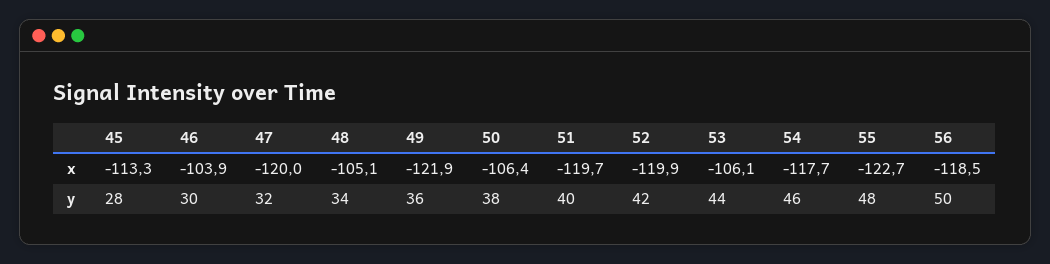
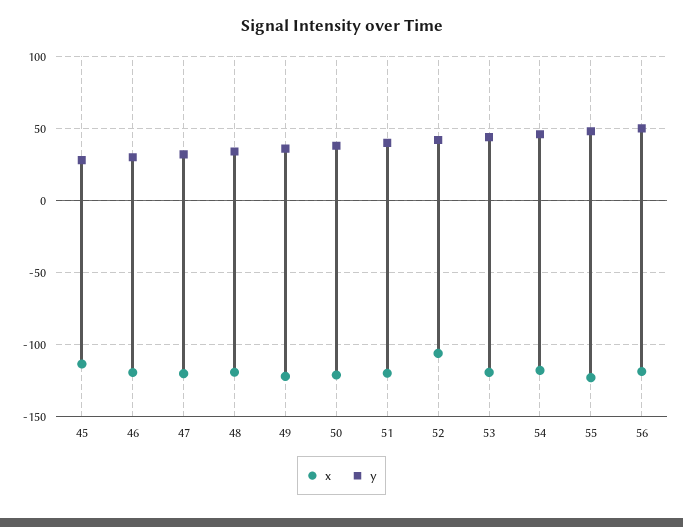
x, 46: -103.9 -> -120
x, 48: -105.1 -> -120
x, 50: -106.4 -> -120
x, 52: -119.9 -> -105
x, 53: -106.1 -> -120

